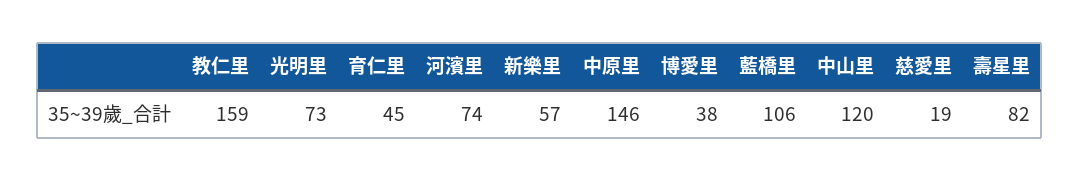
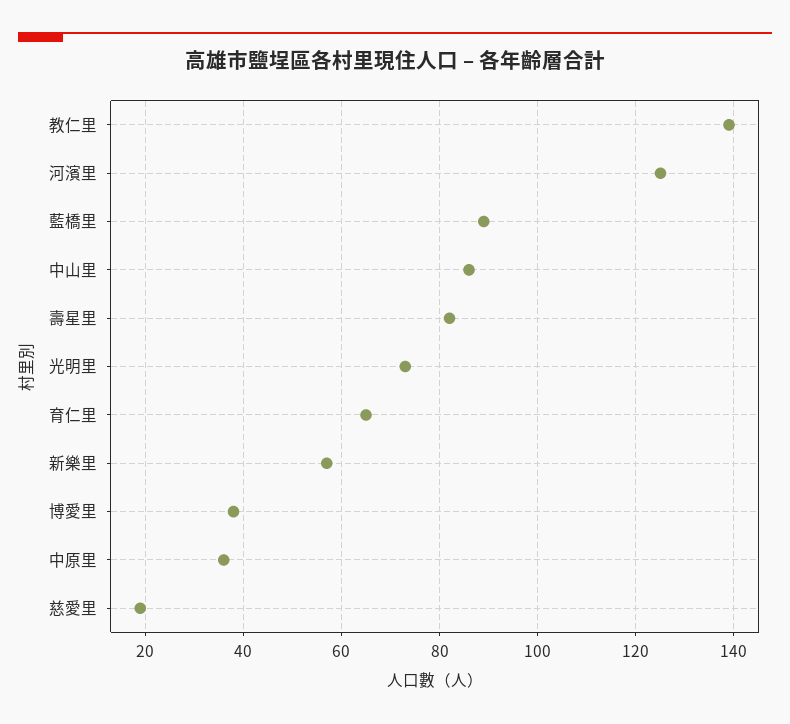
教仁里: 159 -> 140
育仁里: 45 -> 65
河濱里: 74 -> 125
中原里: 146 -> 35
藍橋里: 106 -> 90
中山里: 120 -> 85

